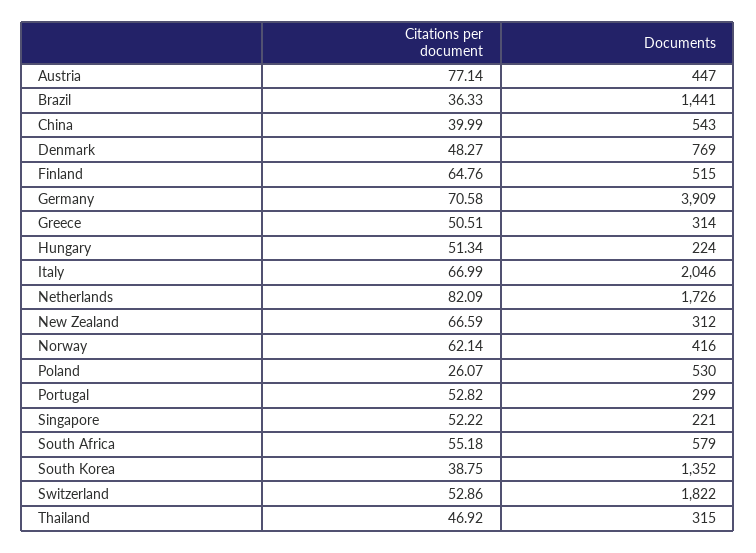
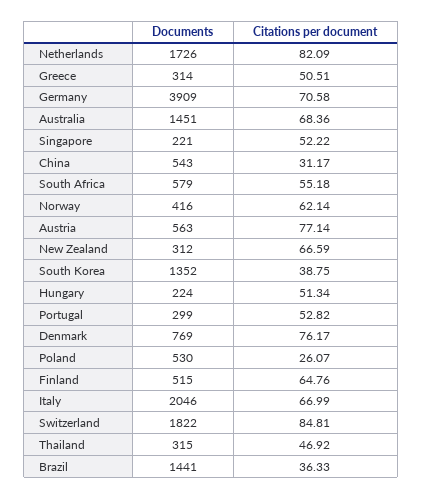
Documents, Austria: 447 -> 563
Citations per document, China: 39.99 -> 31.17
Citations per document, Denmark: 48.27 -> 76.17
Citations per document, Switzerland: 52.86 -> 84.81
Documents, Australia: none -> 1451
Citations per document, Australia: none -> 68.36

